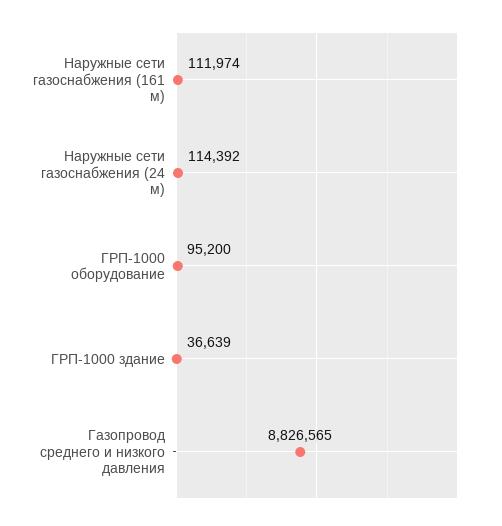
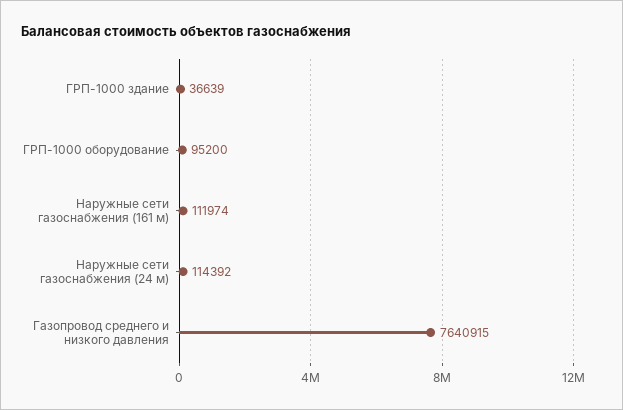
Газопровод среднего и низкого давления: 8826565 -> 7640915

